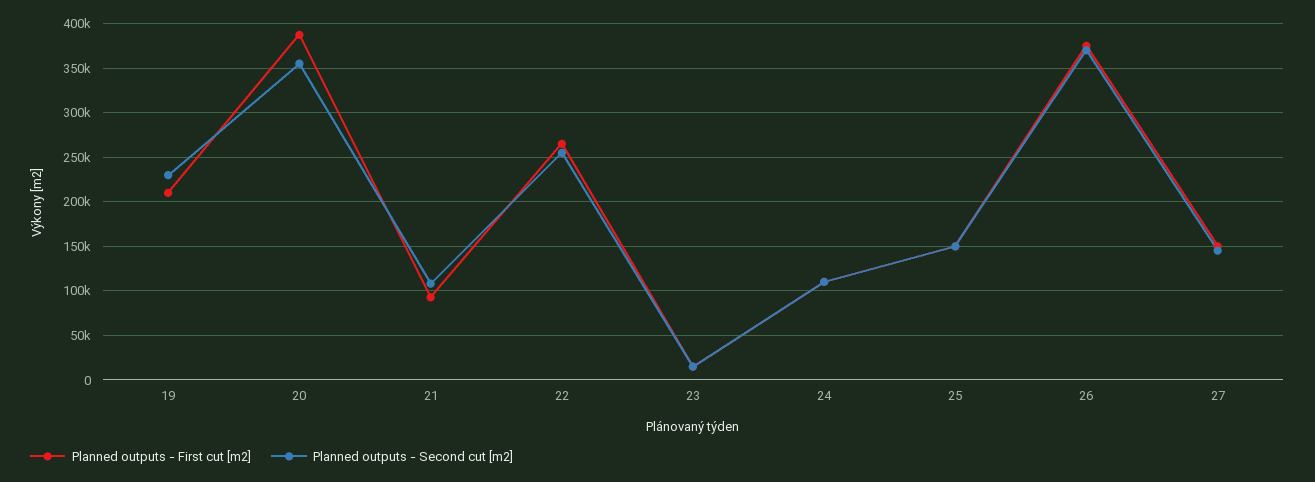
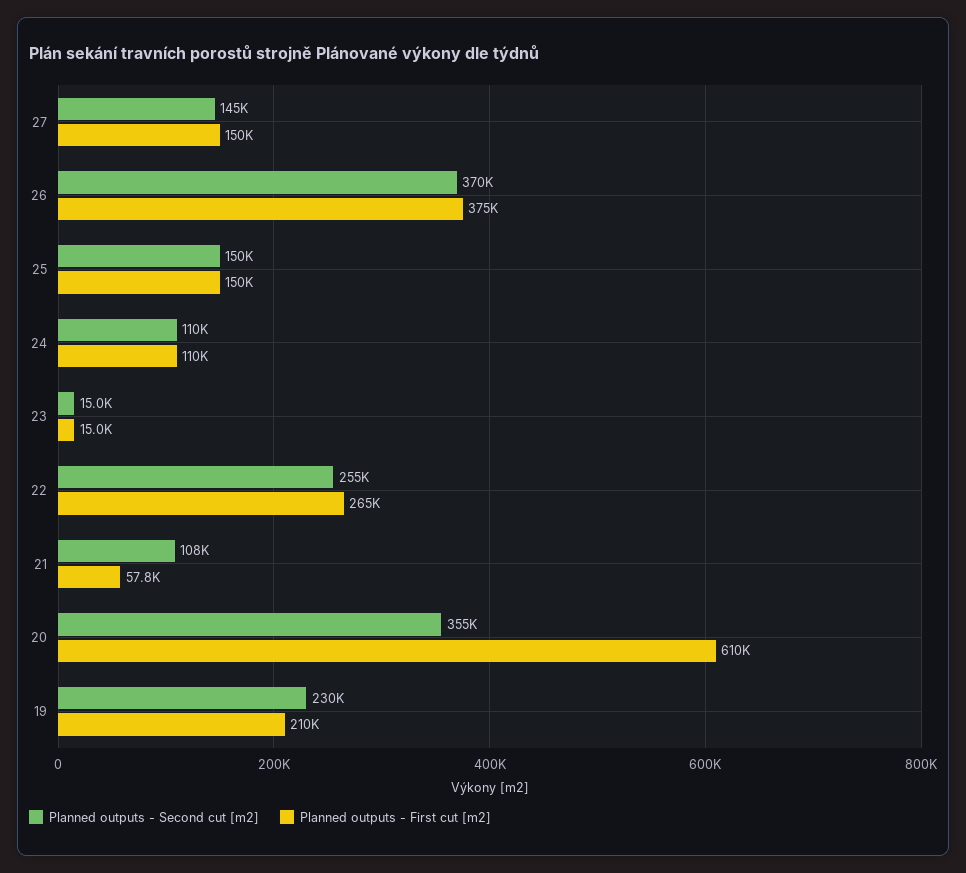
Planned outputs - First cut [m2], 20: 390000 -> 610000
Planned outputs - First cut [m2], 21: 90000 -> 57800

